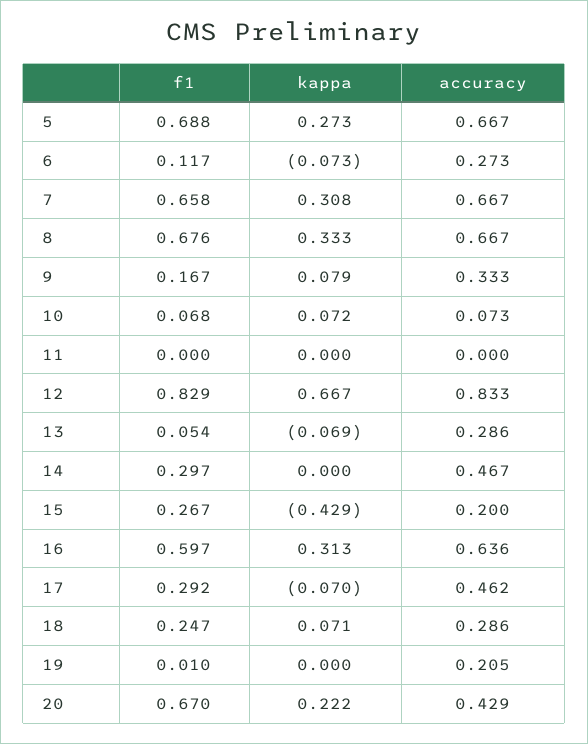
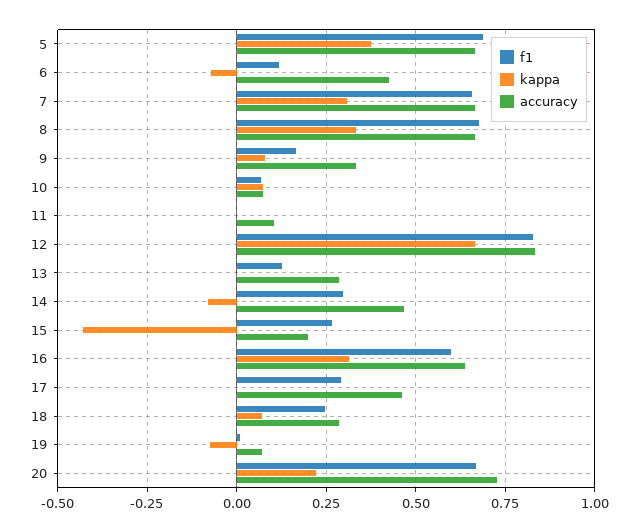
kappa, 5: 0.273 -> 0.375
accuracy, 6: 0.273 -> 0.425
accuracy, 11: 0 -> 0.1
f1, 13: 0.054 -> 0.125
kappa, 13: -0.069 -> 0
kappa, 14: 0 -> -0.075
kappa, 17: -0.07 -> 0
kappa, 19: 0 -> -0.075
accuracy, 19: 0.205 -> 0.075
accuracy, 20: 0.429 -> 0.725

